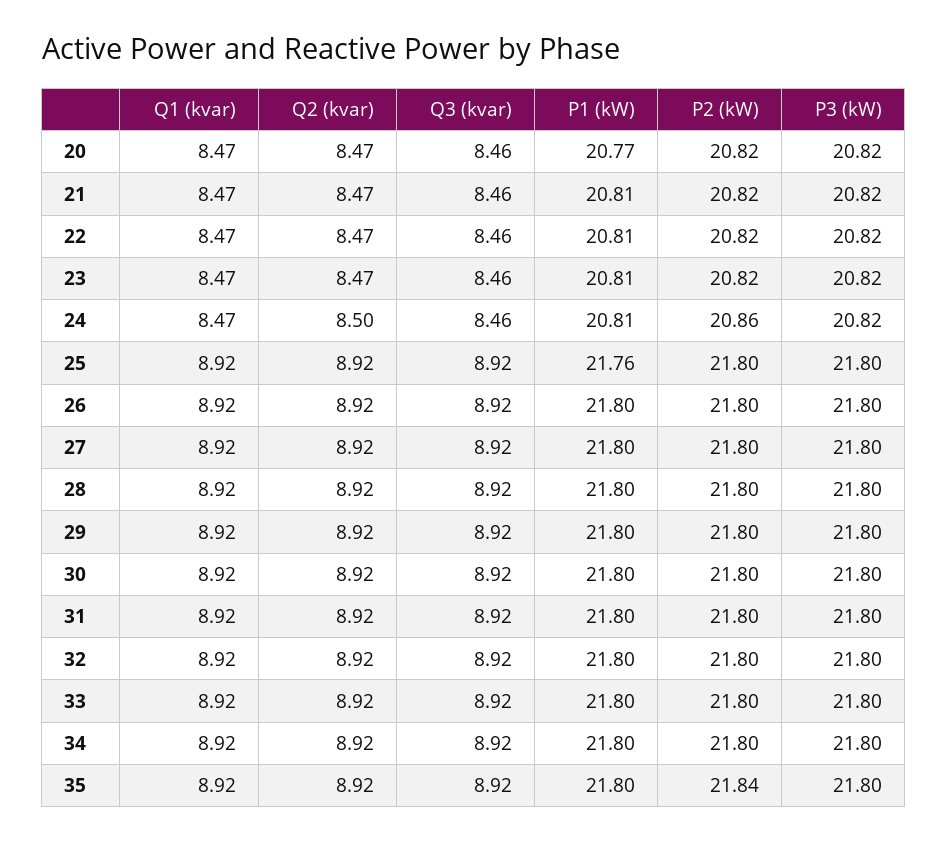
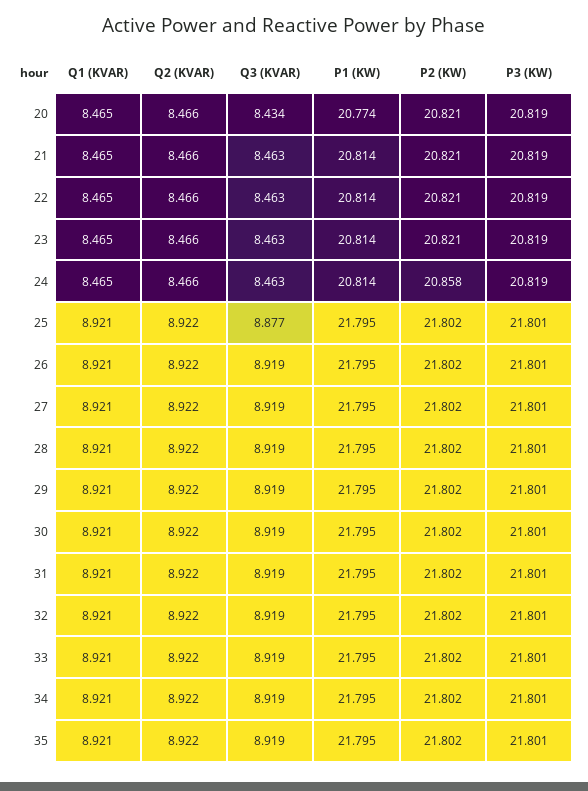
Q3 (kvar), 20: 8.46 -> 8.434
Q2 (kvar), 24: 8.5 -> 8.466
Q3 (kvar), 25: 8.92 -> 8.877
P1 (kW), 25: 21.76 -> 21.795
P2 (kW), 35: 21.84 -> 21.802

